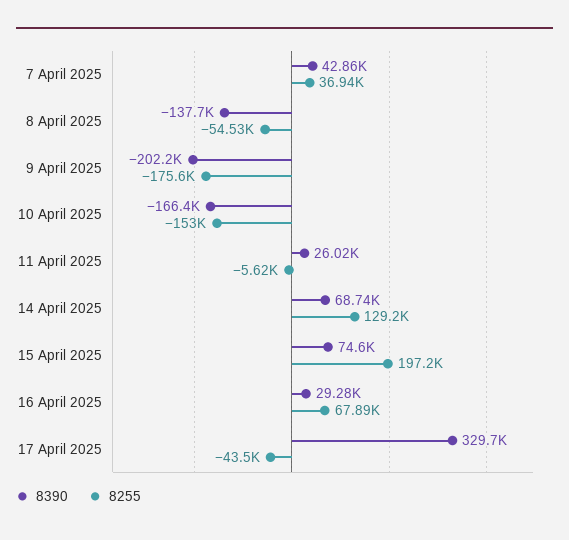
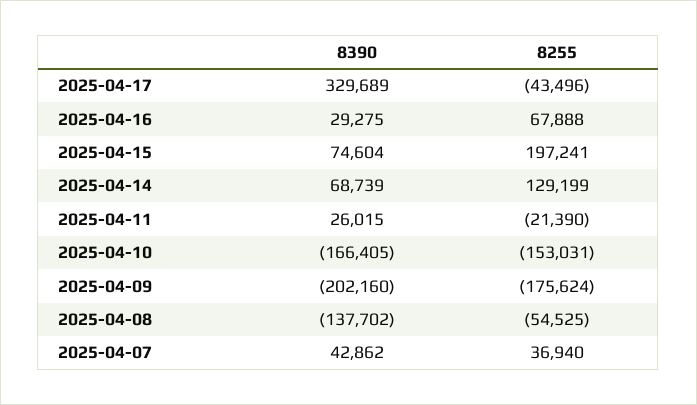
8255, 11 April 2025: -5620 -> -21390

